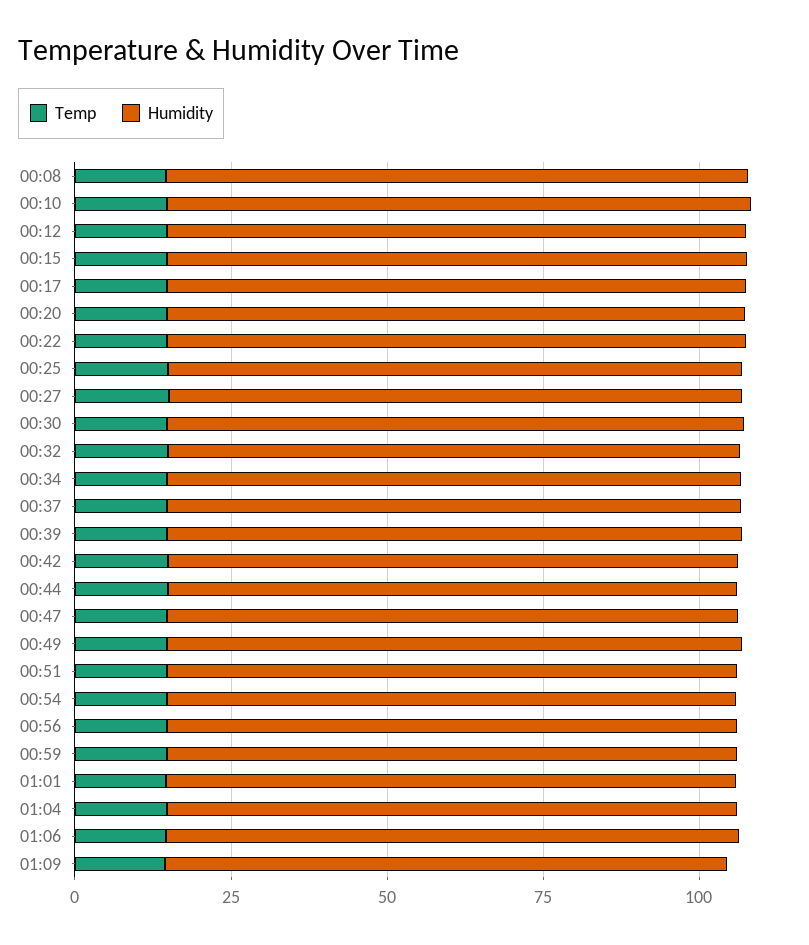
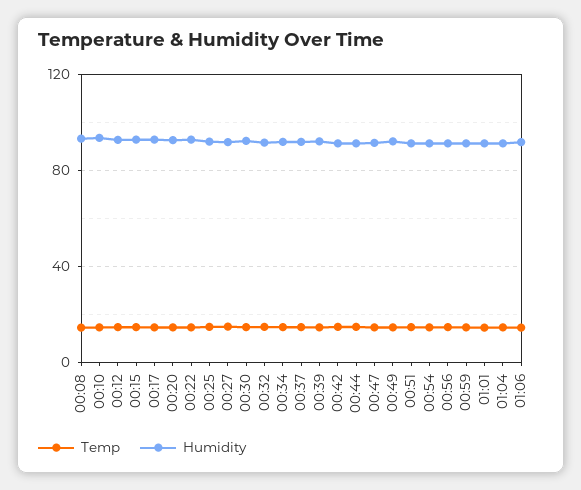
Temp, 01:09: 15 -> none
Humidity, 01:09: 90 -> none

